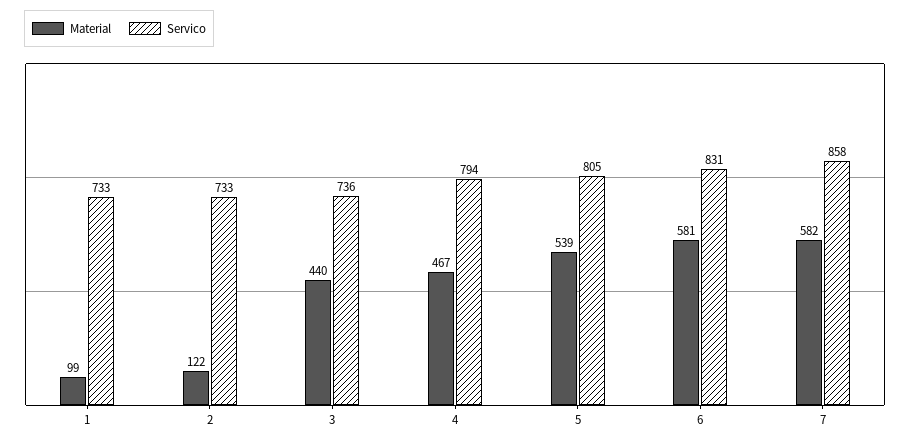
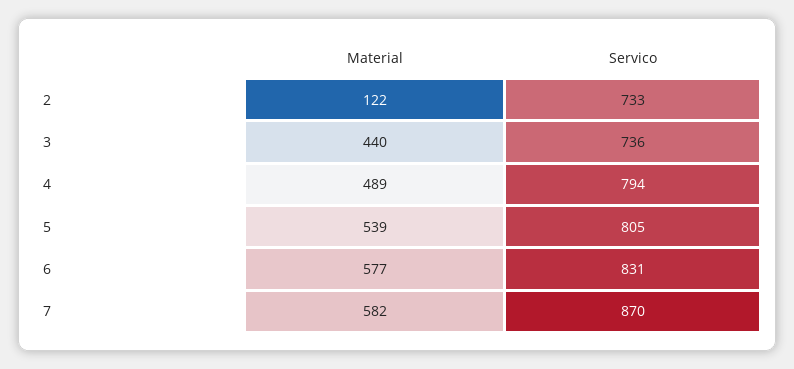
Material, 1: 99 -> none
Servico, 1: 733 -> none
Material, 4: 467 -> 489
Material, 6: 581 -> 577
Servico, 7: 858 -> 870

